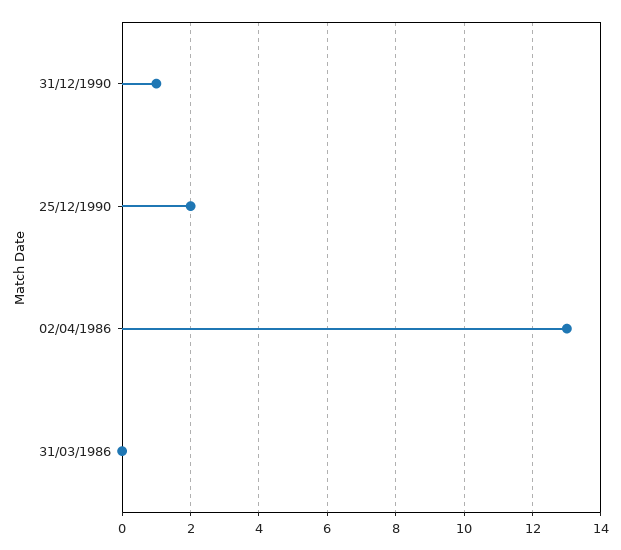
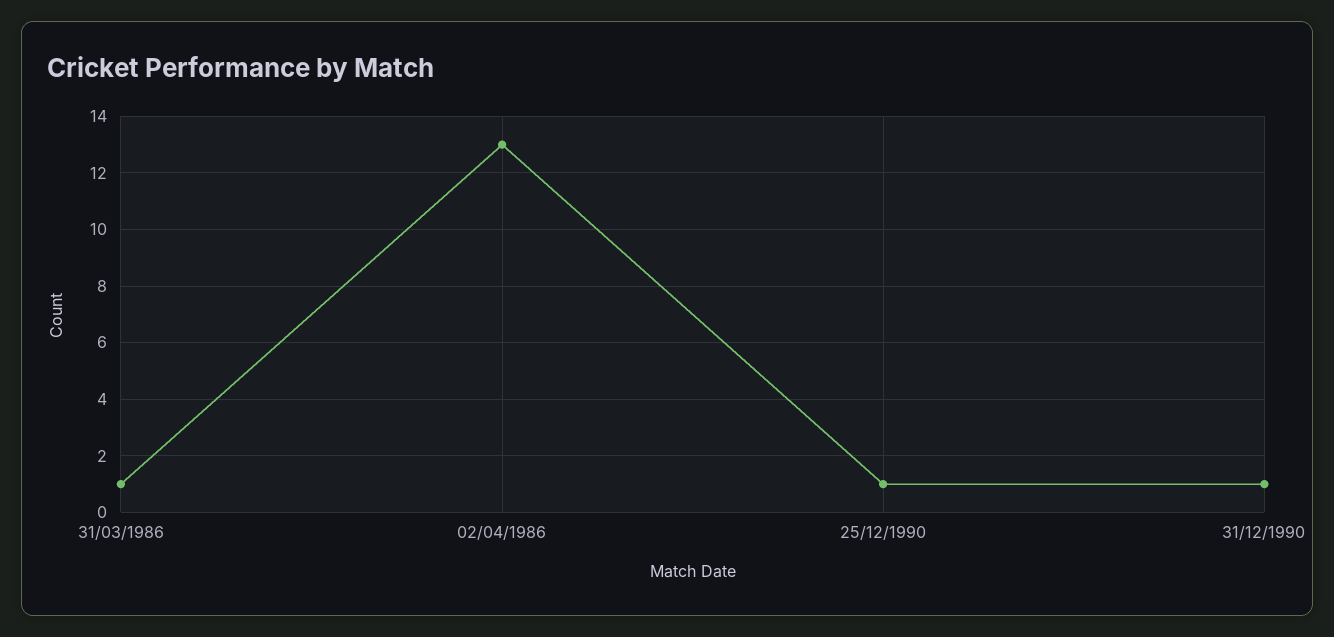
25/12/1990: 2 -> 1
31/03/1986: 0 -> 1

